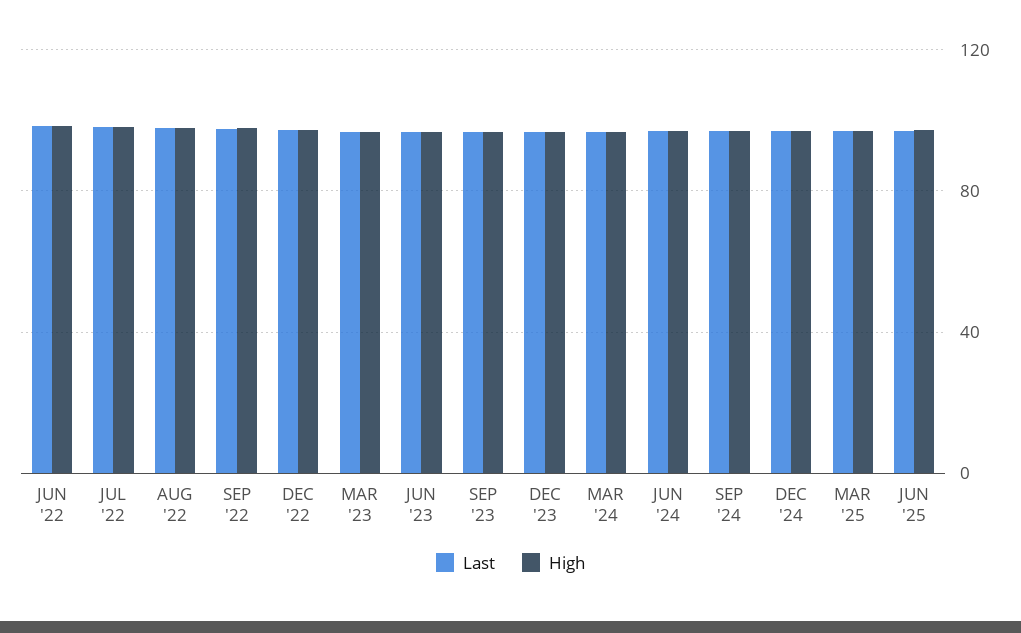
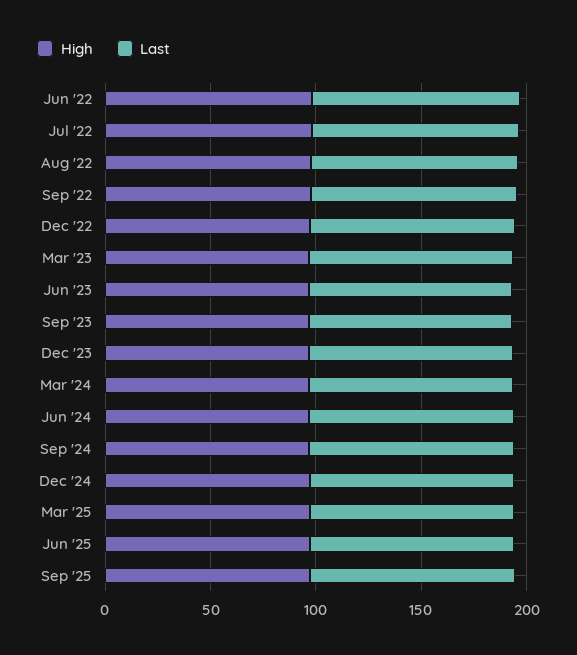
High, Sep '25: none -> 100
Last, Sep '25: none -> 100

